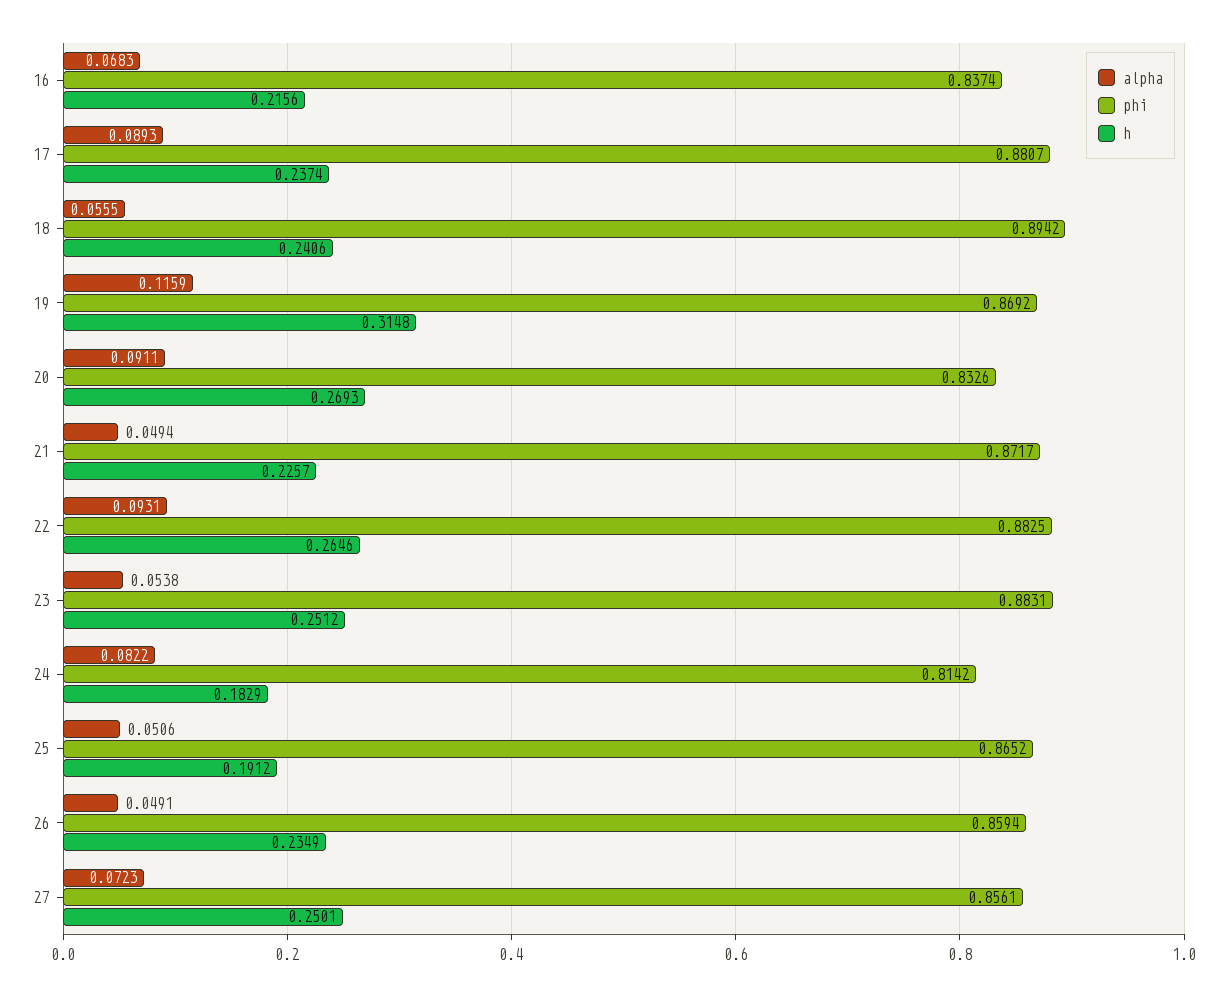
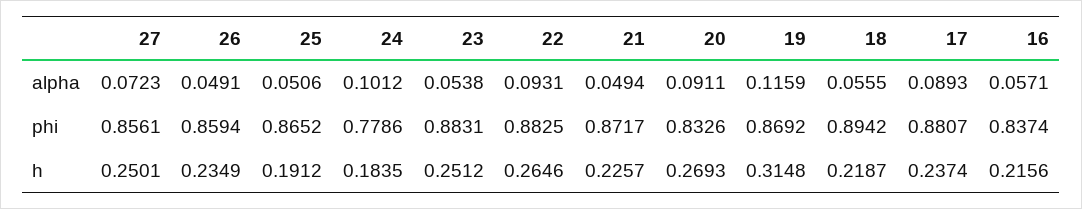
alpha, 16: 0.0683 -> 0.0571
h, 18: 0.2406 -> 0.2187
alpha, 24: 0.0822 -> 0.1012
phi, 24: 0.8142 -> 0.7786
h, 24: 0.1829 -> 0.1835

